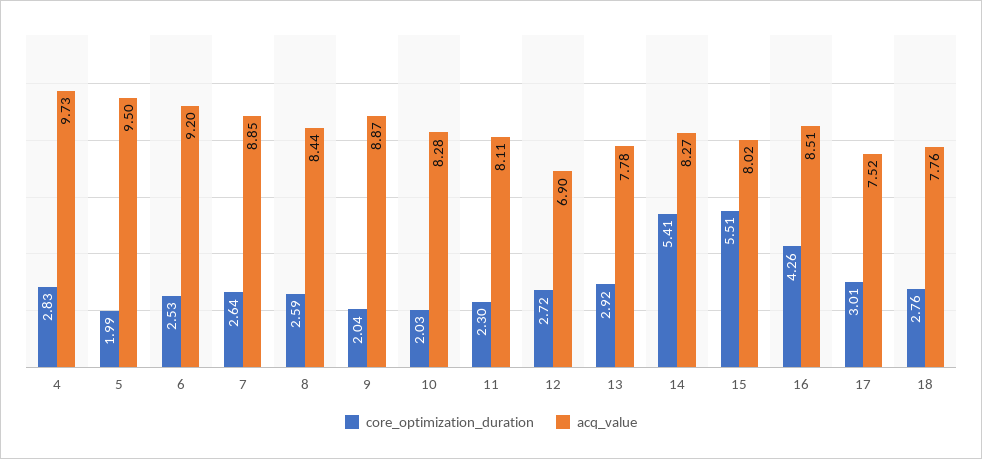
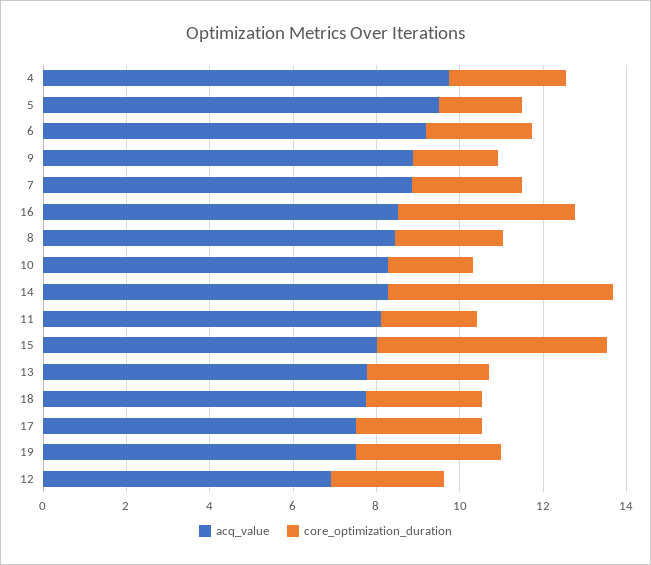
acq_value, 19: none -> 7.5
core_optimization_duration, 19: none -> 3.5

